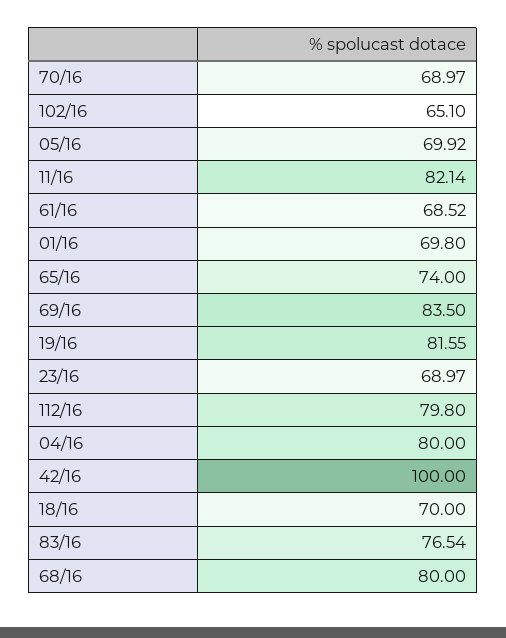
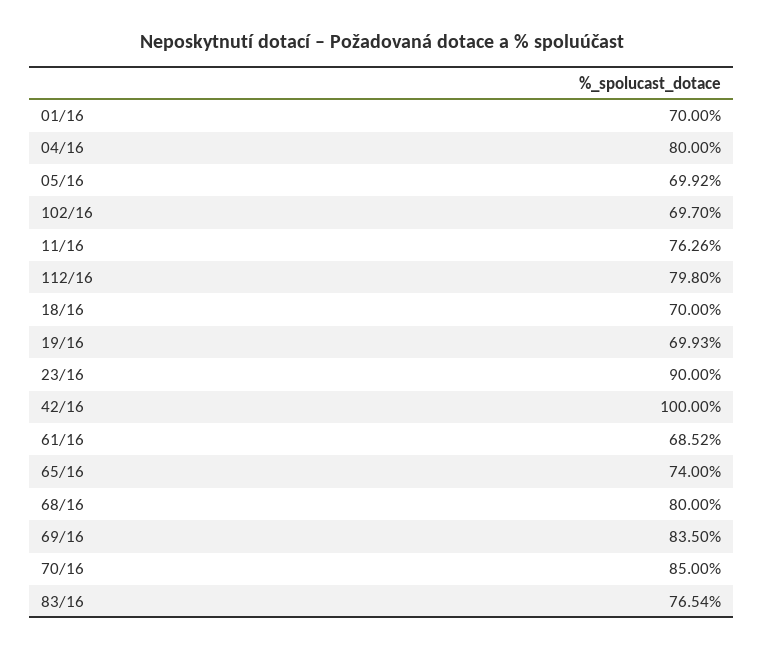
70/16: 68.97 -> 85
102/16: 65.1 -> 69.7
11/16: 82.14 -> 76.26
01/16: 69.8 -> 70
19/16: 81.55 -> 69.93
23/16: 68.97 -> 90

